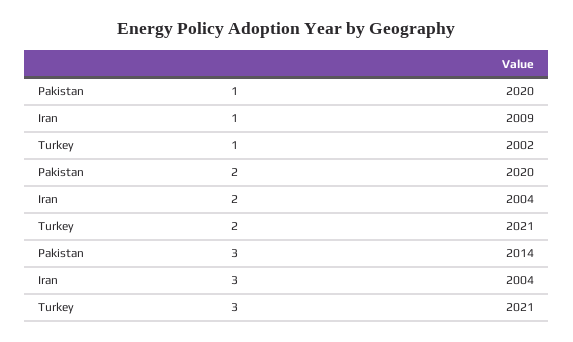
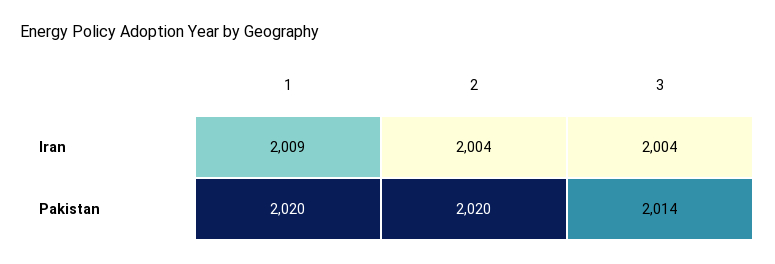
Turkey, 1: 2002 -> none
Turkey, 2: 2021 -> none
Turkey, 3: 2021 -> none

